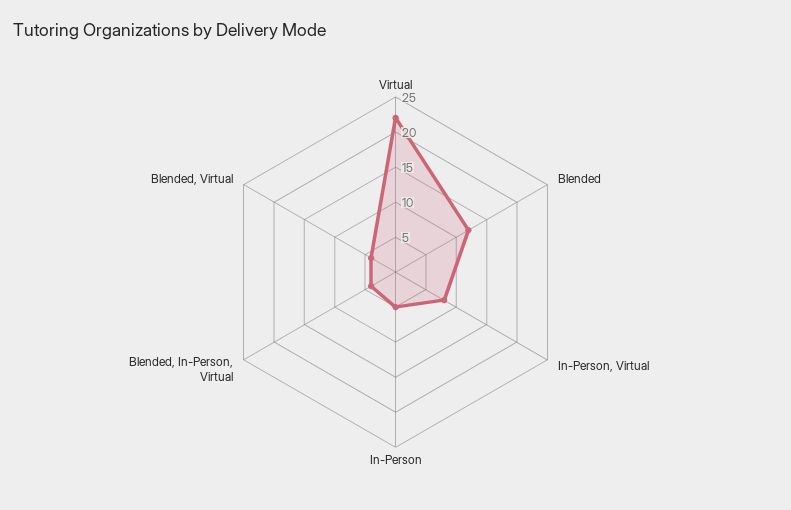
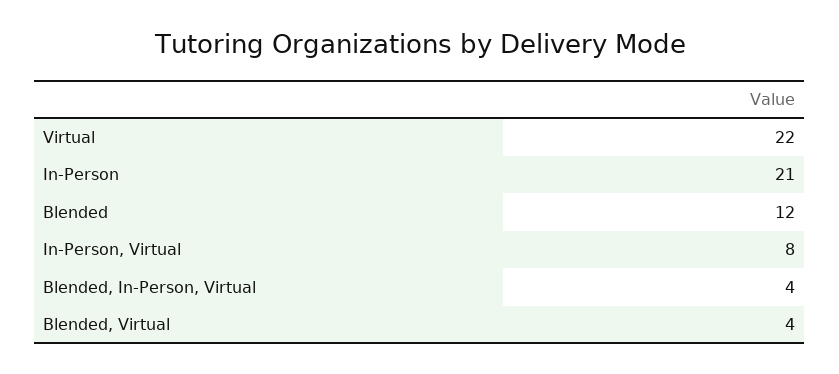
In-Person: 5 -> 21

